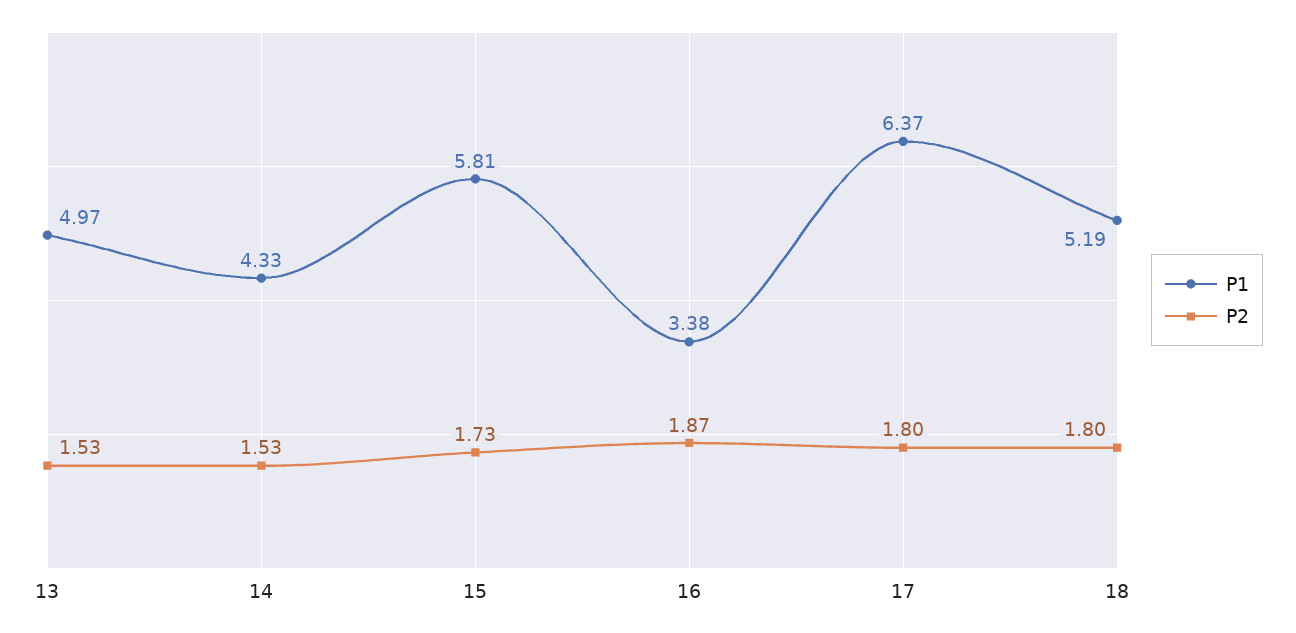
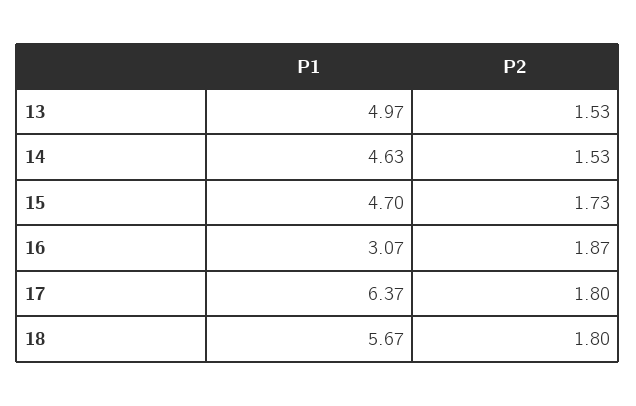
P1, 14: 4.33 -> 4.63
P1, 15: 5.81 -> 4.7
P1, 16: 3.38 -> 3.07
P1, 18: 5.19 -> 5.67

